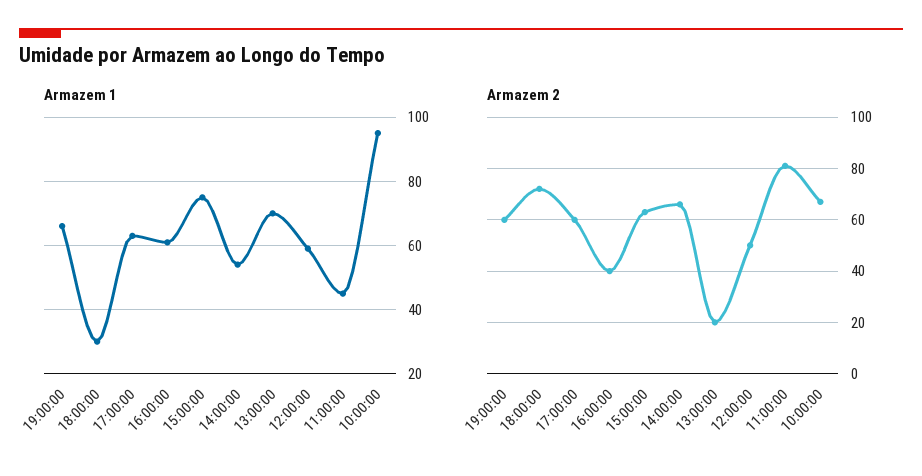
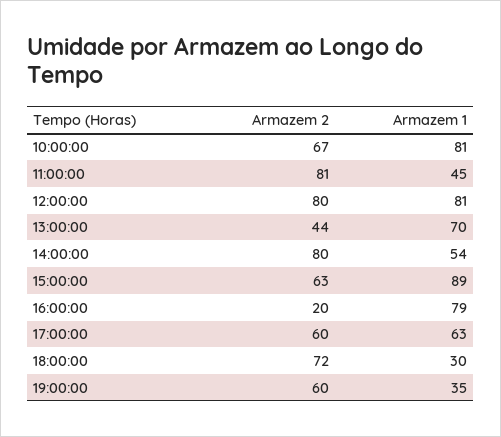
Armazem 1, 19:00:00: 65 -> 35
Armazem 1, 16:00:00: 60 -> 79
Armazem 1, 15:00:00: 75 -> 89
Armazem 1, 12:00:00: 60 -> 81
Armazem 1, 10:00:00: 95 -> 81
Armazem 2, 16:00:00: 40 -> 20
Armazem 2, 14:00:00: 65 -> 80
Armazem 2, 13:00:00: 20 -> 44
Armazem 2, 12:00:00: 50 -> 80

